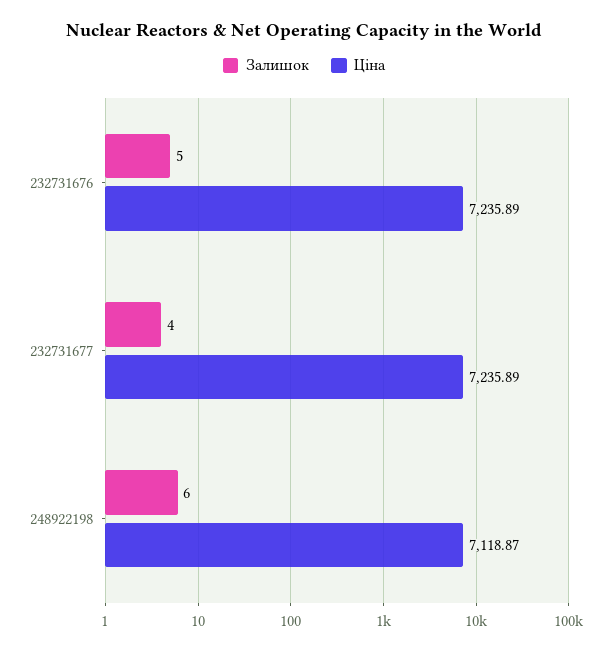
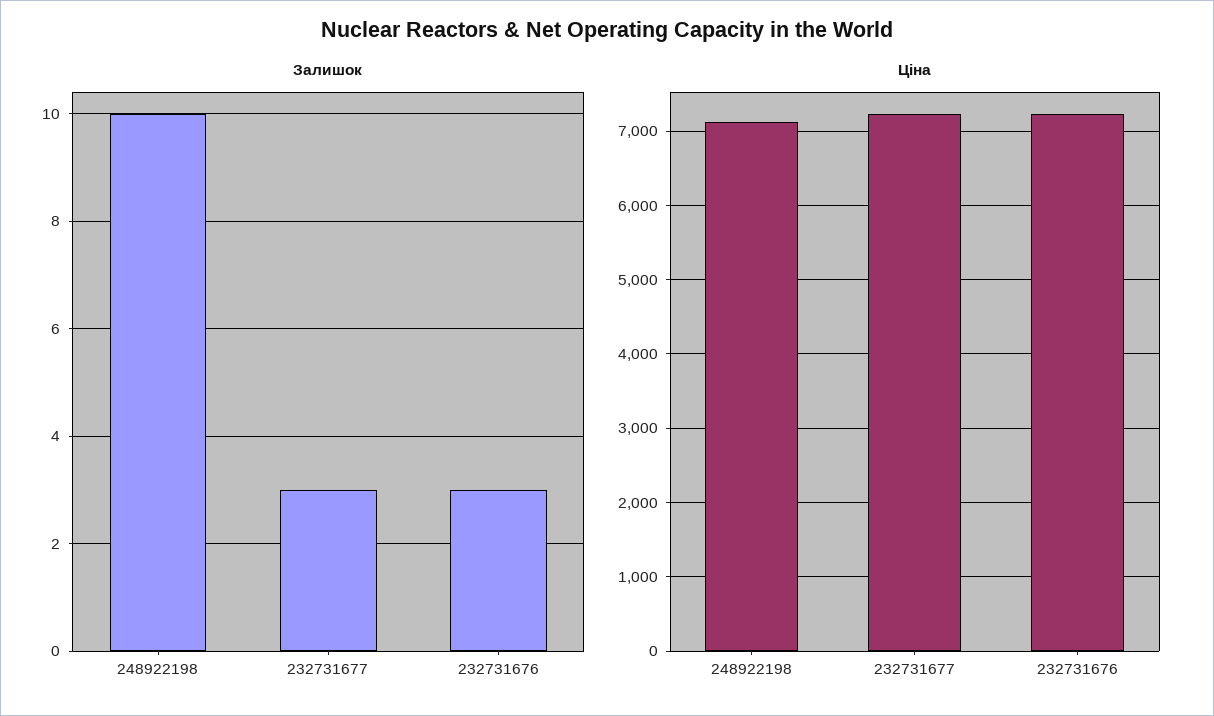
Залишок, 232731676: 5 -> 3
Залишок, 232731677: 4 -> 3
Залишок, 248922198: 6 -> 10

